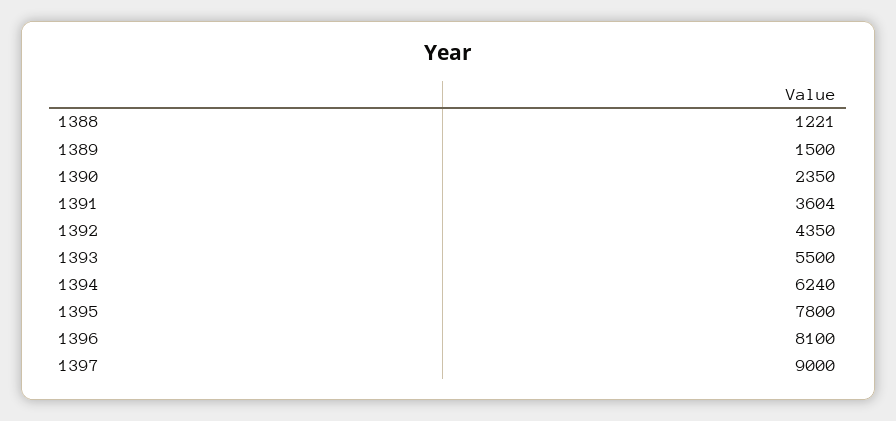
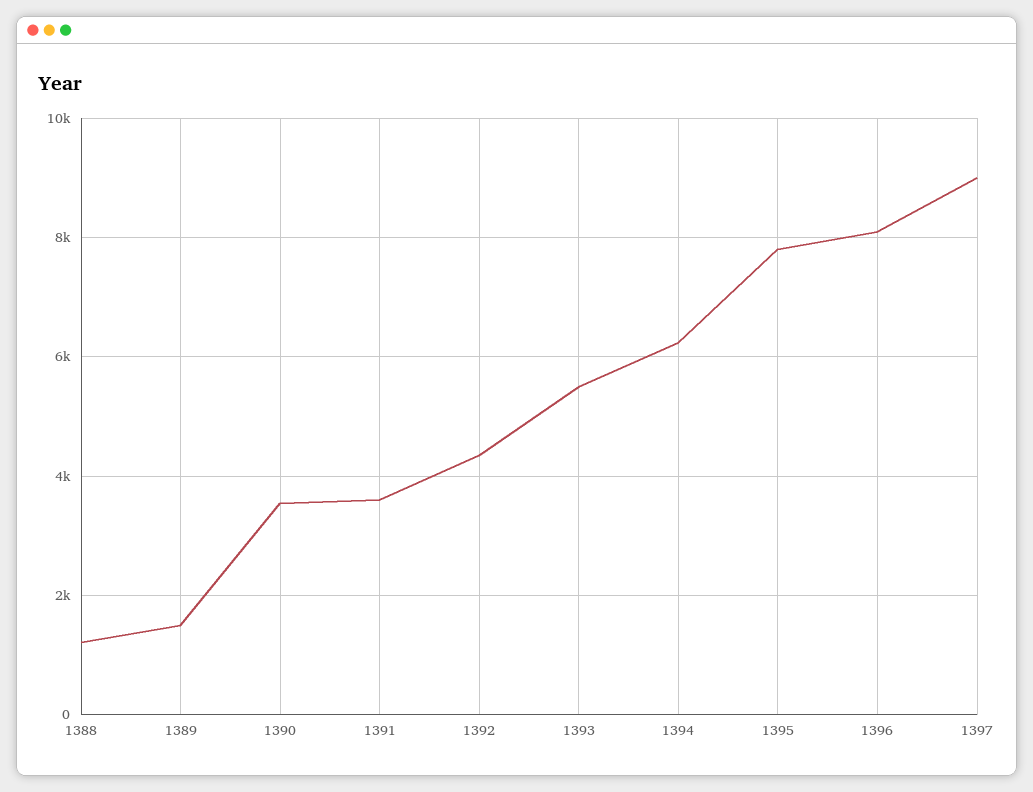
1390: 2350 -> 3600

